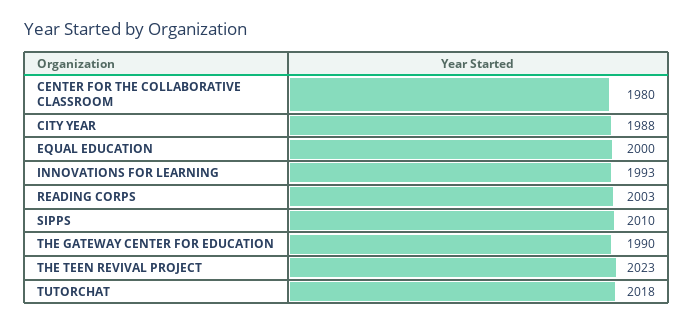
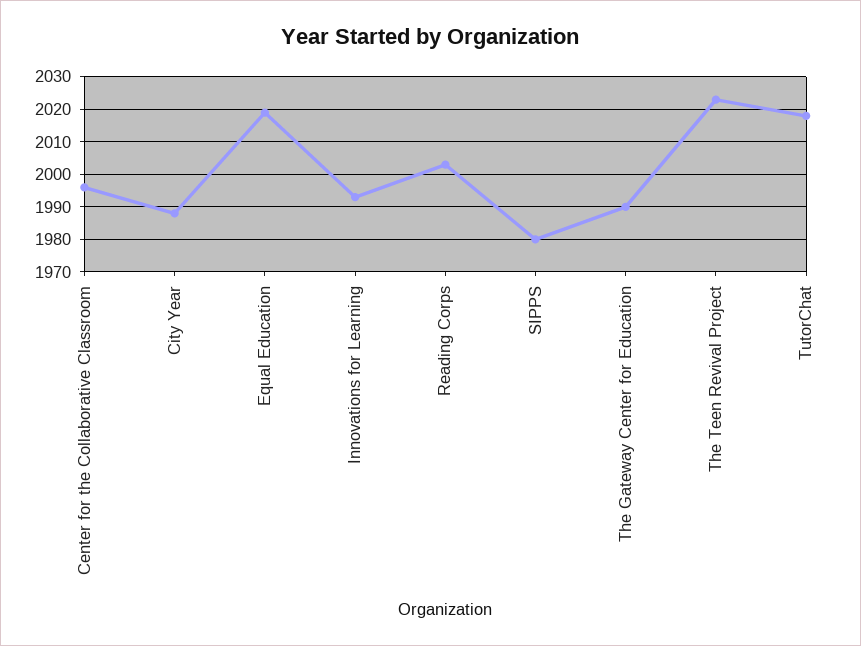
CENTER FOR THE COLLABORATIVE CLASSROOM: 1980 -> 1995
EQUAL EDUCATION: 2000 -> 2020
SIPPS: 2010 -> 1980

